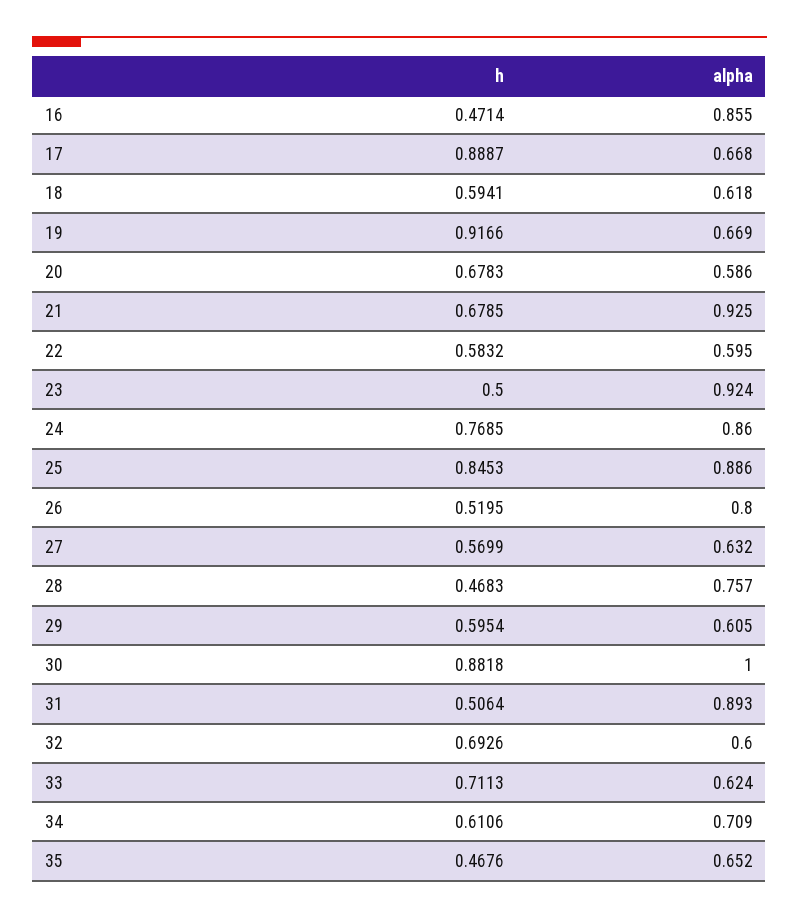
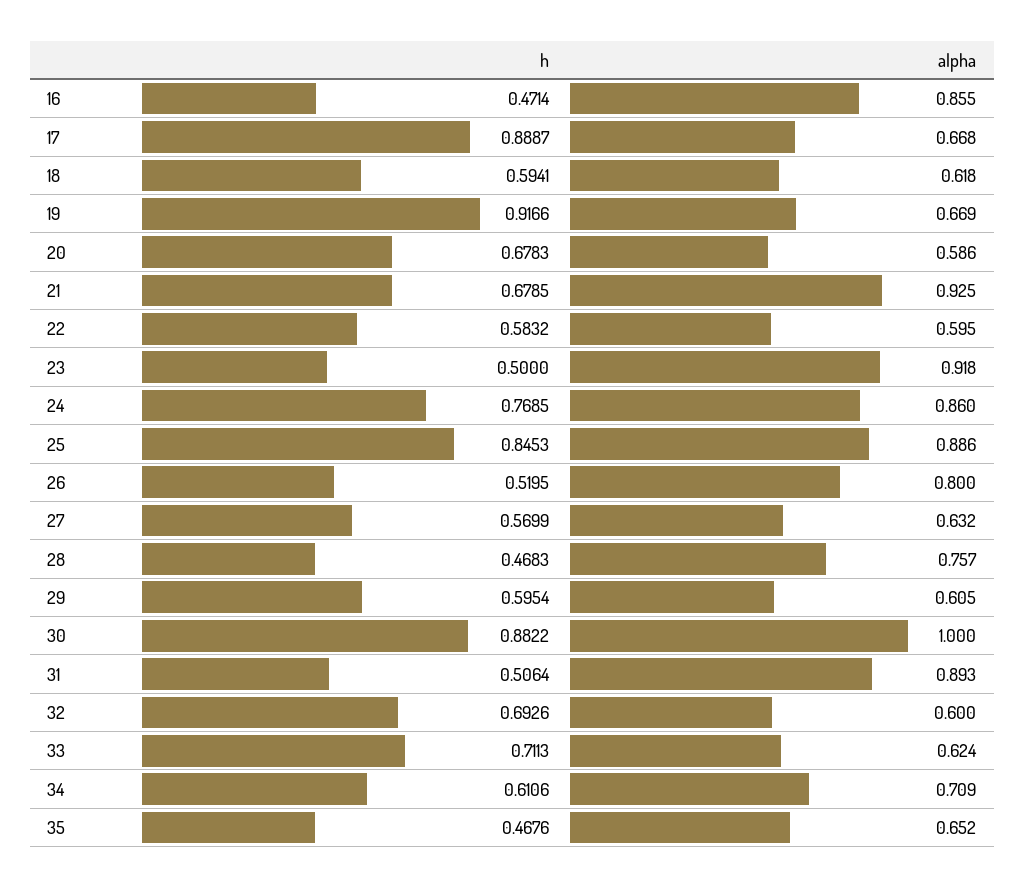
alpha, 23: 0.924 -> 0.918
h, 30: 0.8818 -> 0.8822

